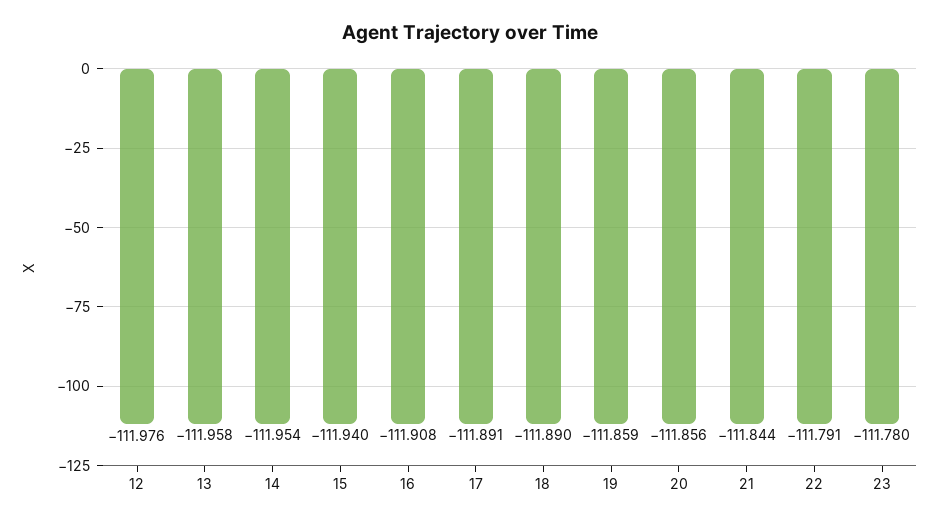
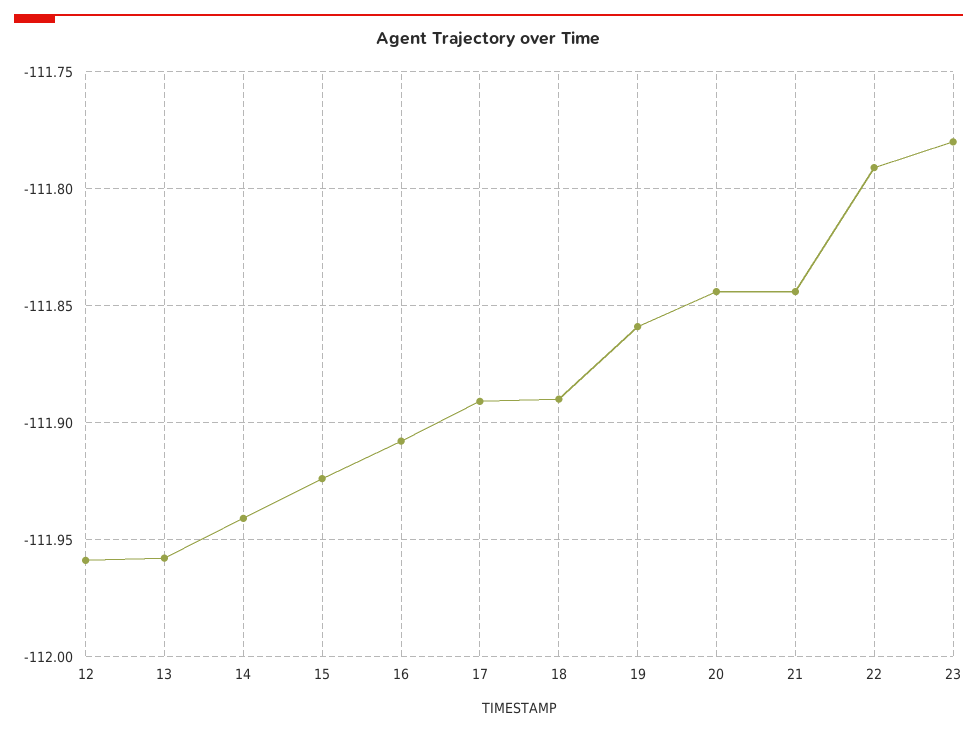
12: -111.976 -> -111.96
14: -111.954 -> -111.94
15: -111.94 -> -111.925
20: -111.856 -> -111.845

